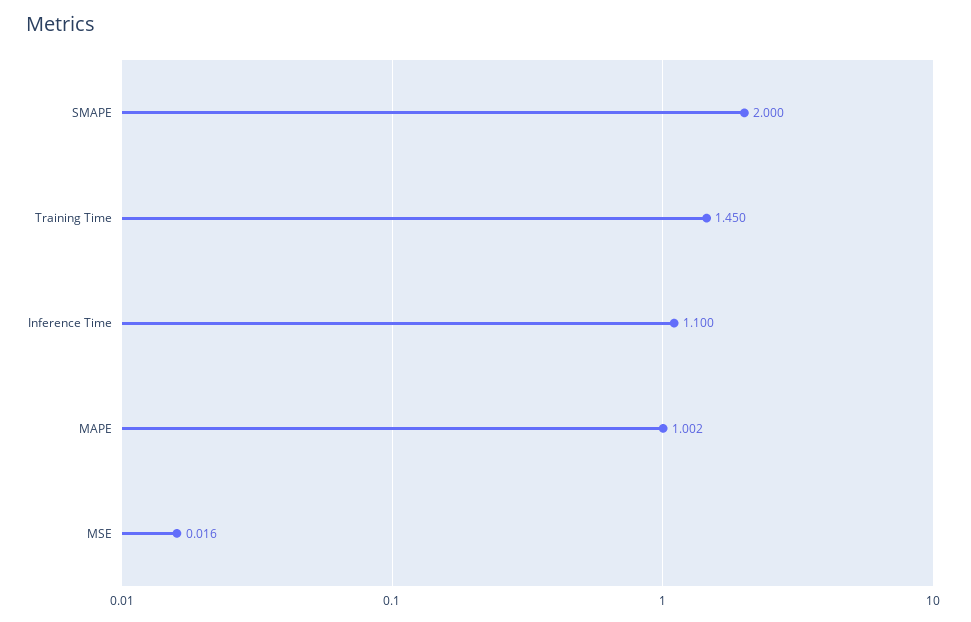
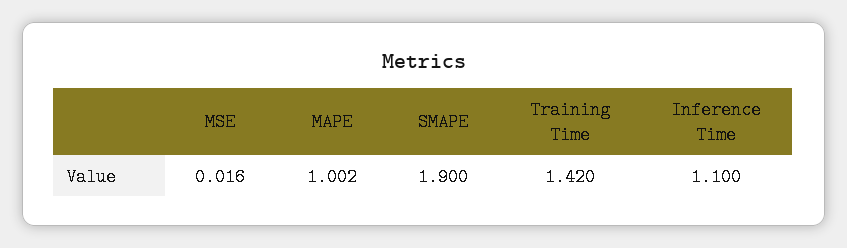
SMAPE: 2 -> 1.9
Training Time: 1.45 -> 1.42

